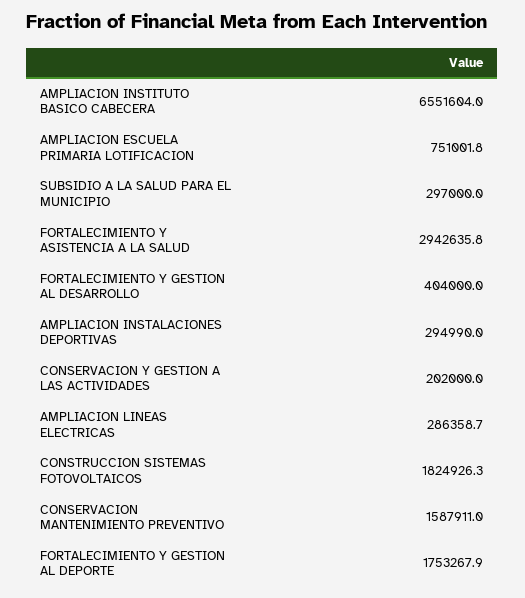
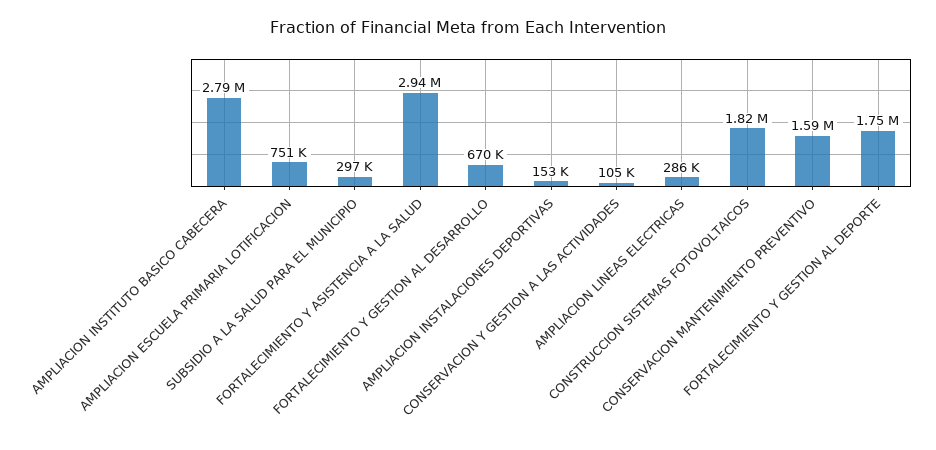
AMPLIACION INSTITUTO BASICO CABECERA: 6551604 -> 2790000
FORTALECIMIENTO Y GESTION AL DESARROLLO: 404000 -> 670000
AMPLIACION INSTALACIONES DEPORTIVAS: 294990 -> 153000
CONSERVACION Y GESTION A LAS ACTIVIDADES: 202000 -> 105000

